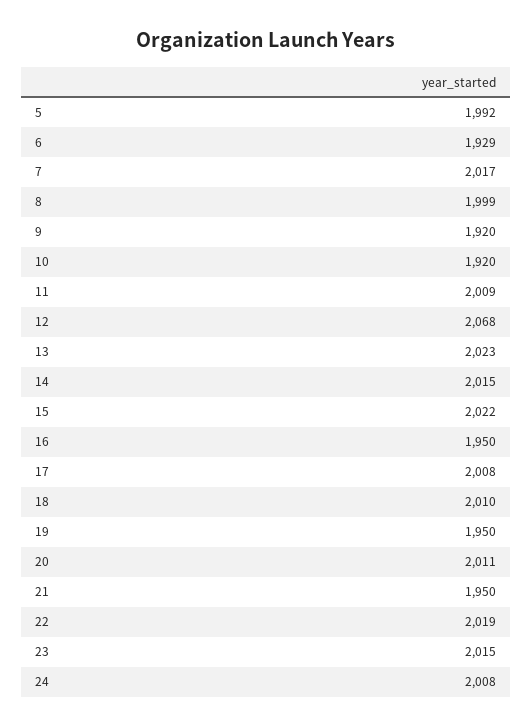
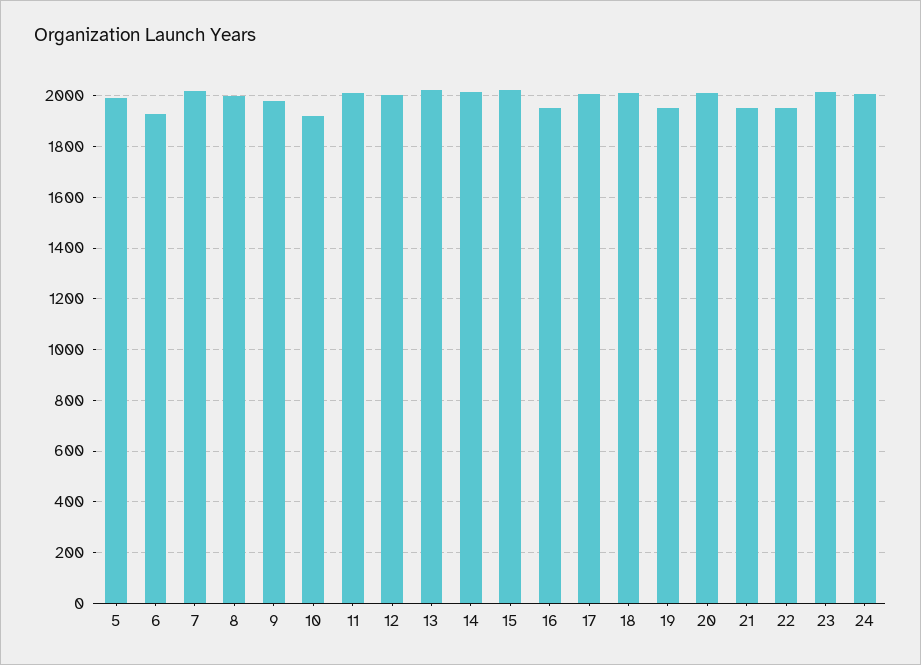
9: 1920 -> 1975
12: 2068 -> 2000
22: 2019 -> 1950

